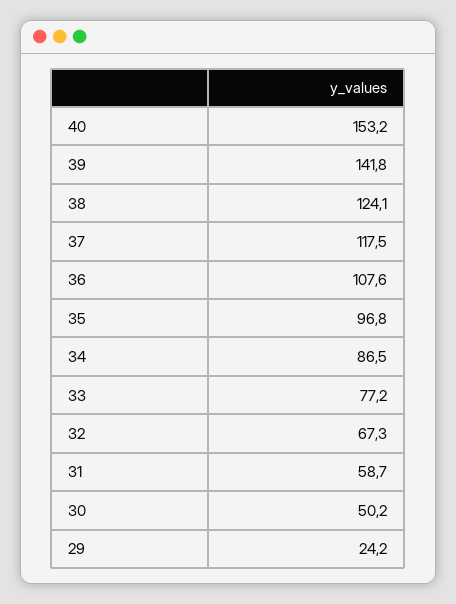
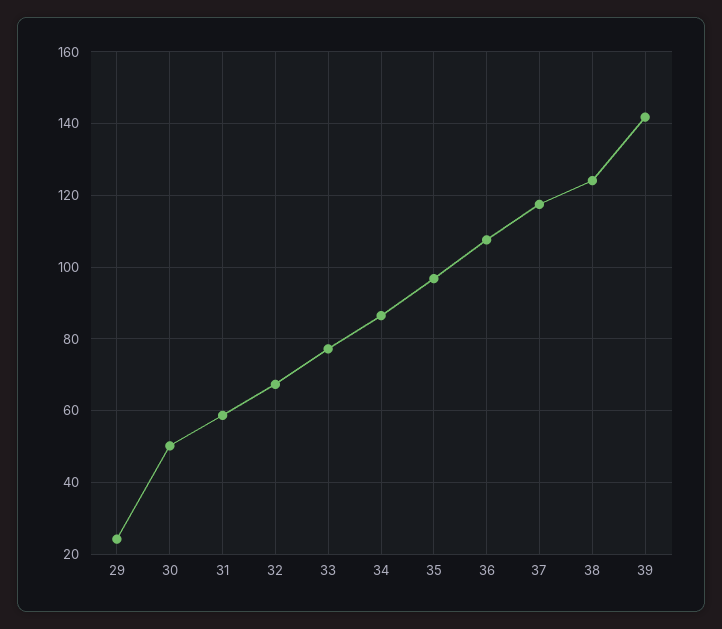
40: 153.2 -> none

